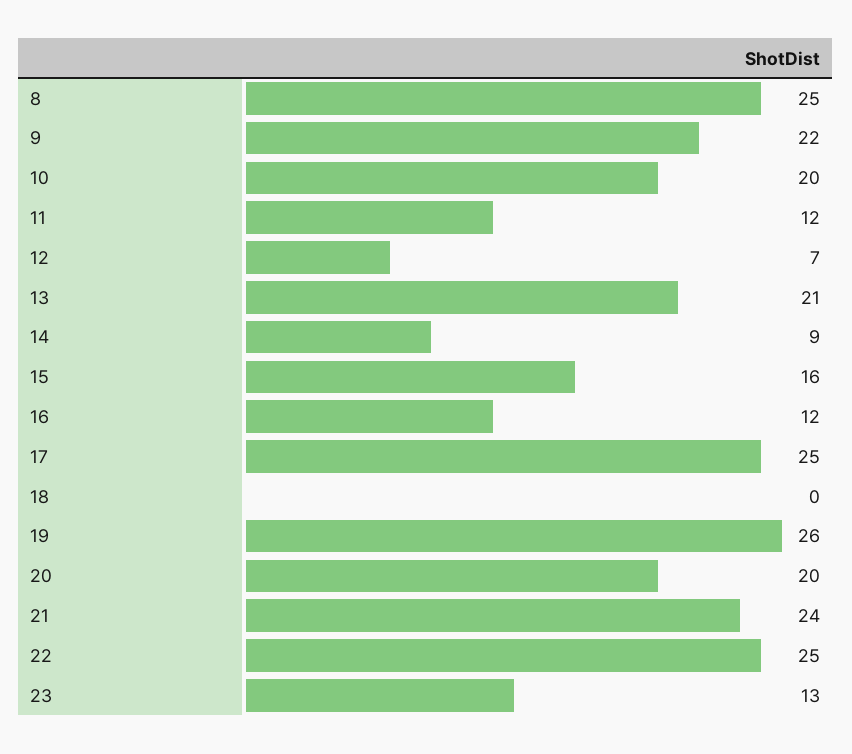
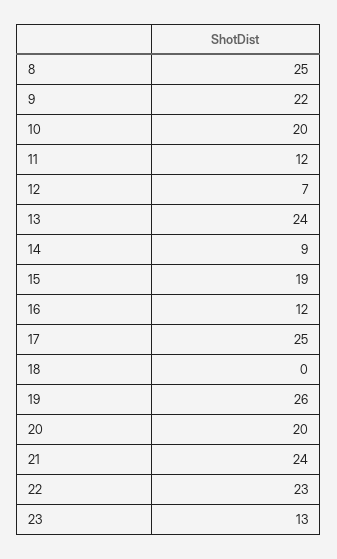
13: 21 -> 24
15: 16 -> 19
22: 25 -> 23

